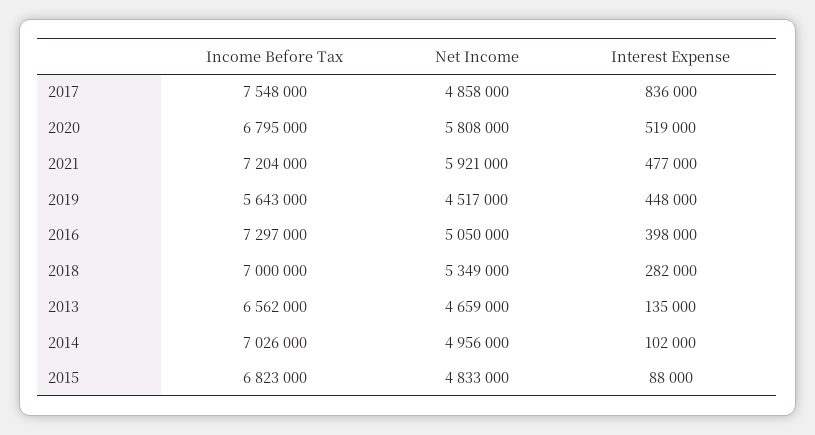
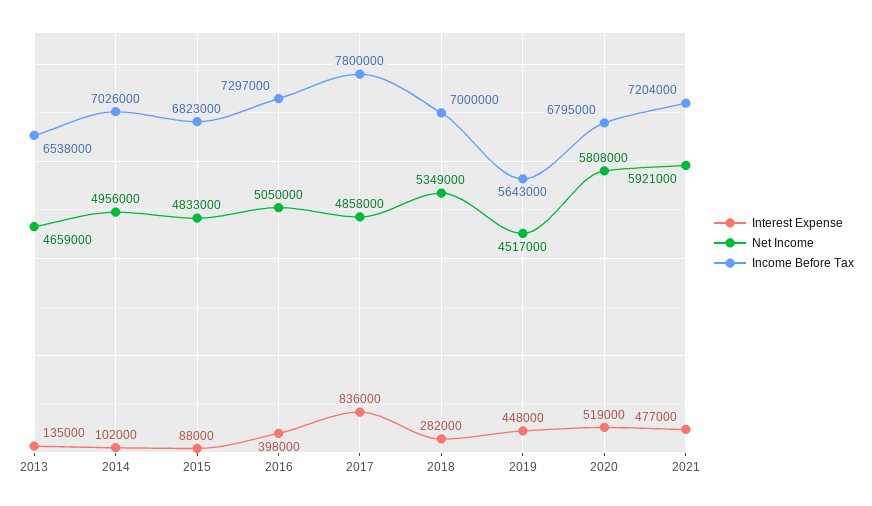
Income Before Tax, 2017: 7548000 -> 7800000
Income Before Tax, 2013: 6562000 -> 6538000

